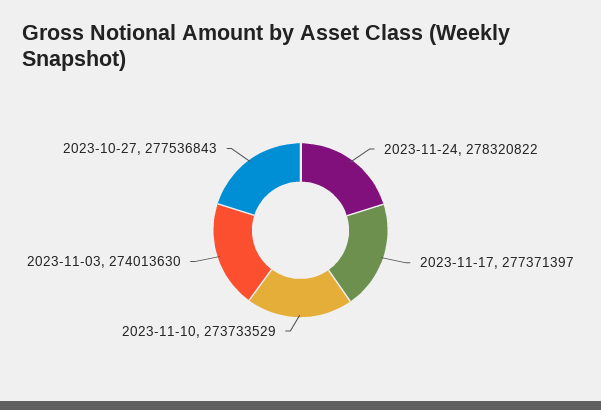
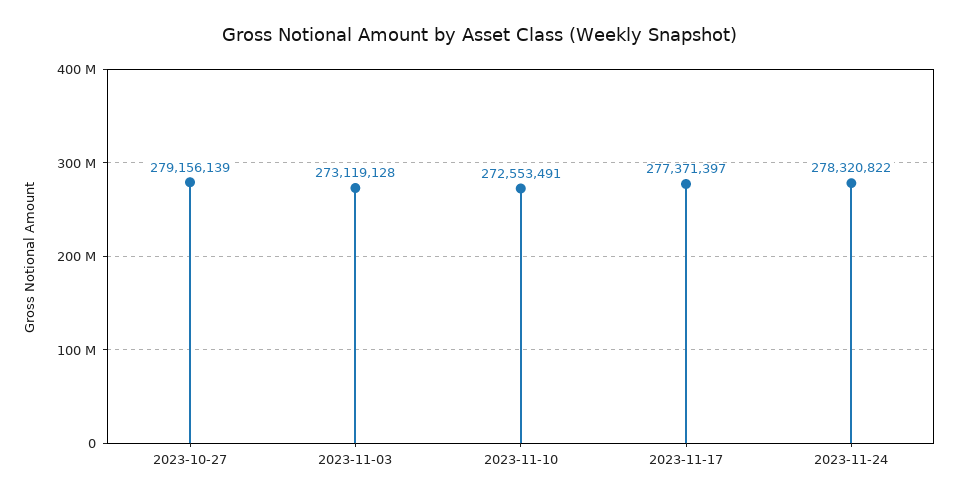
2023-11-10: 273733529 -> 272553491
2023-11-03: 274013630 -> 273119128
2023-10-27: 277536843 -> 279156139

